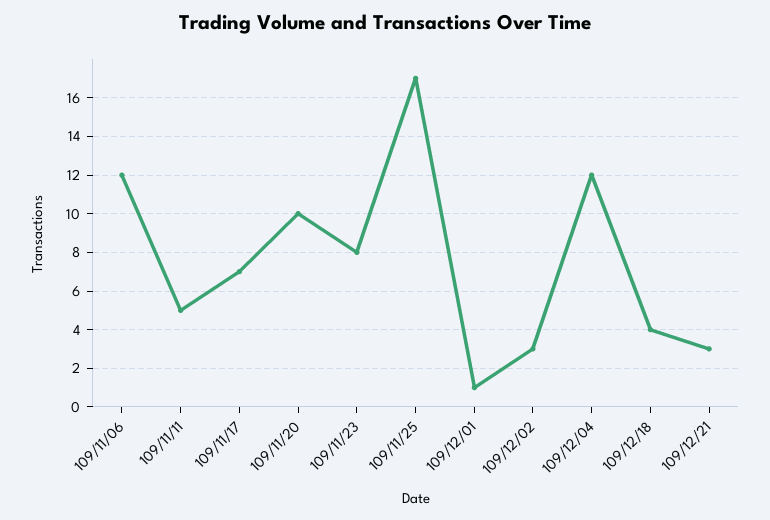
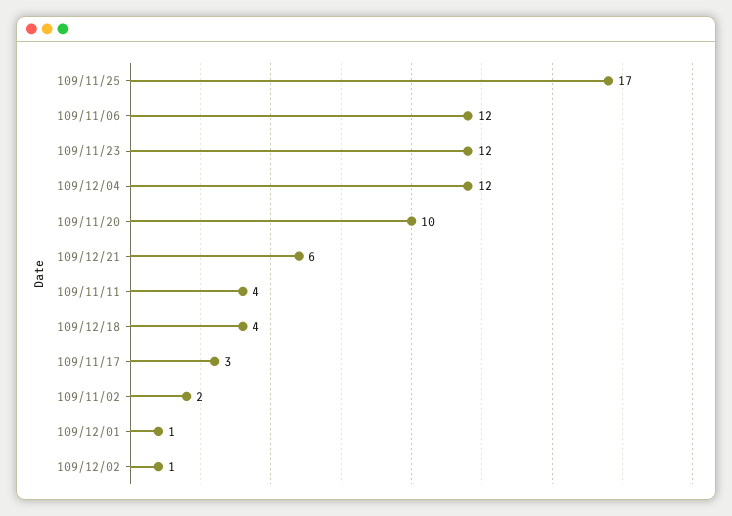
109/11/11: 5 -> 4
109/11/17: 7 -> 3
109/11/23: 8 -> 12
109/12/02: 3 -> 1
109/12/21: 3 -> 6
109/11/02: none -> 2

